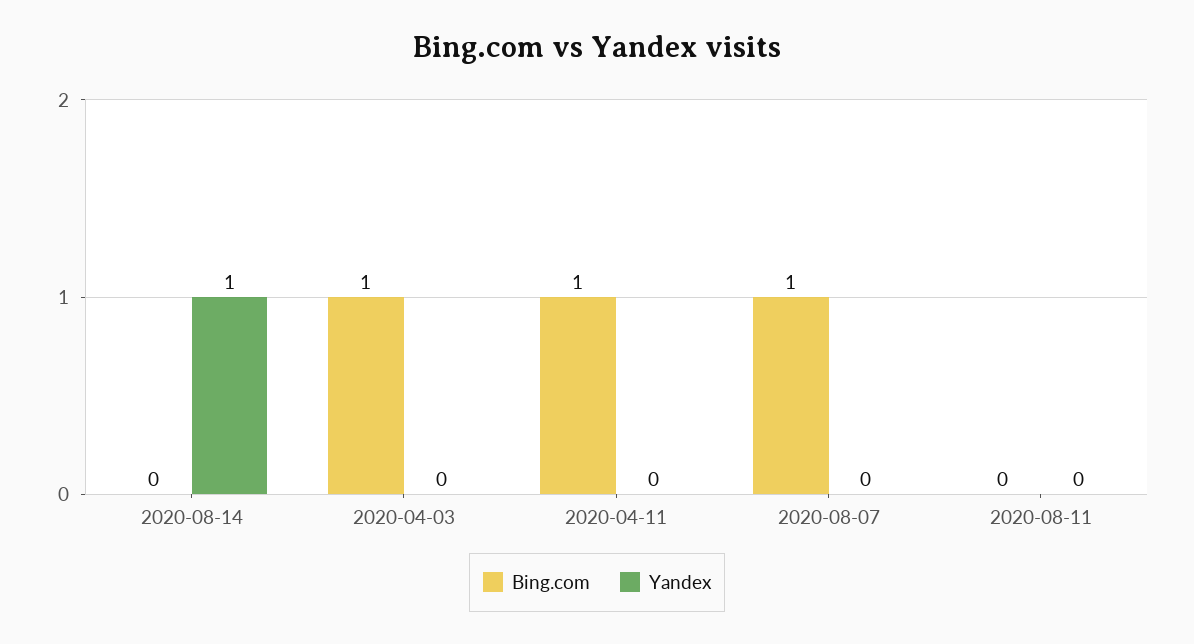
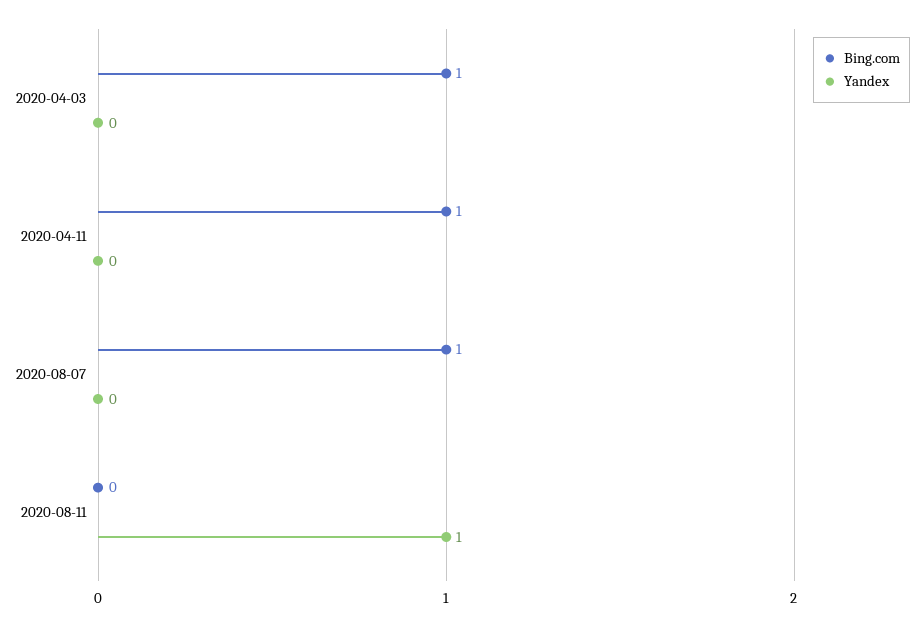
Bing.com, 2020-08-14: 0 -> none
Yandex, 2020-08-14: 1 -> none
Yandex, 2020-08-11: 0 -> 1

